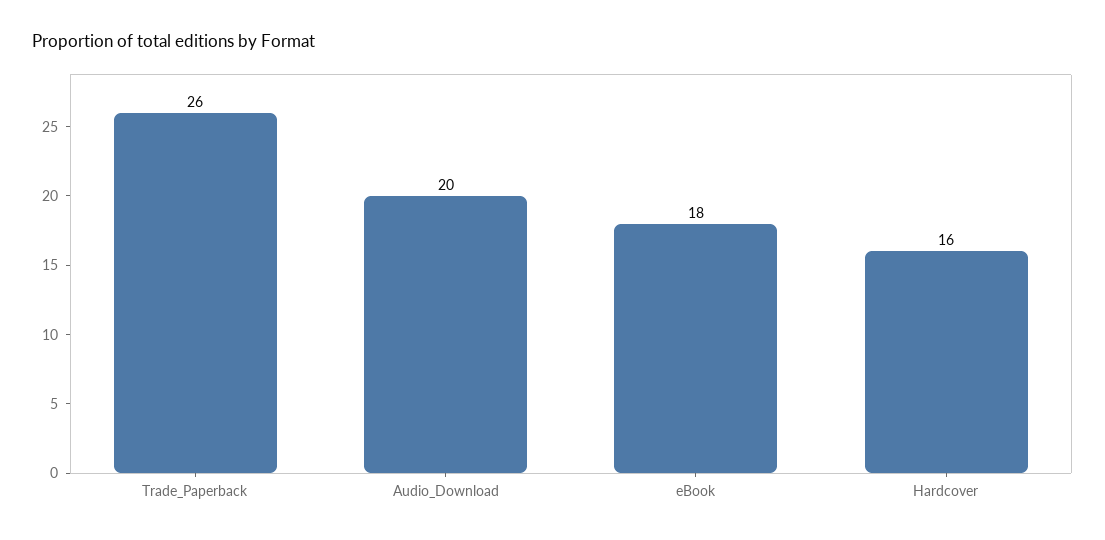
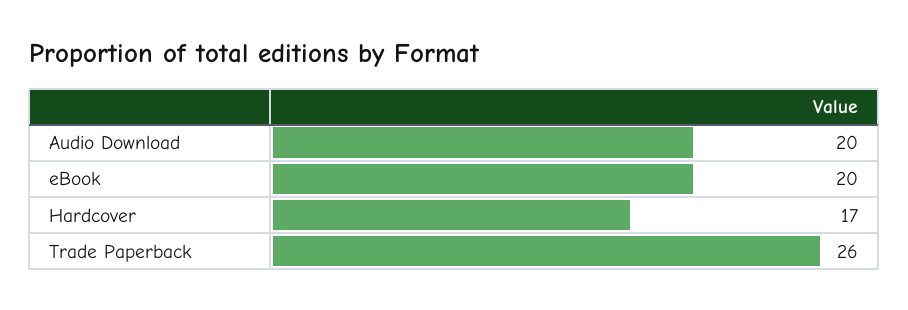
eBook: 18 -> 20
Hardcover: 16 -> 17

